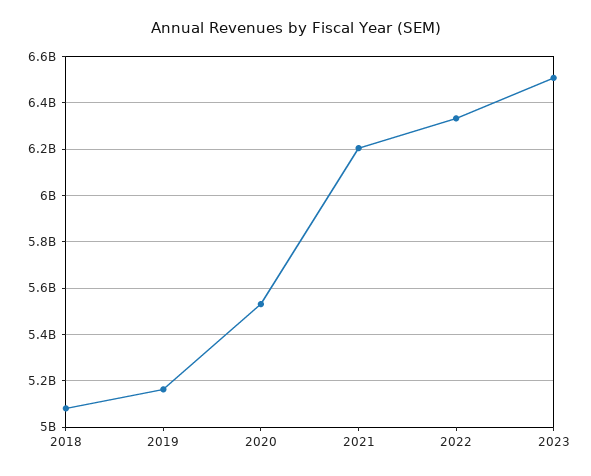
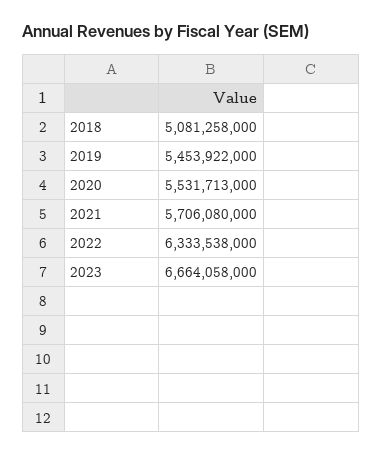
2019: 5150000000 -> 5453922000
2021: 6200000000 -> 5706080000
2023: 6500000000 -> 6664058000

